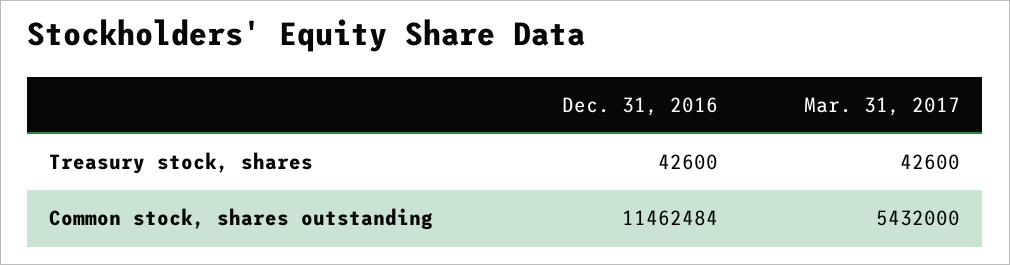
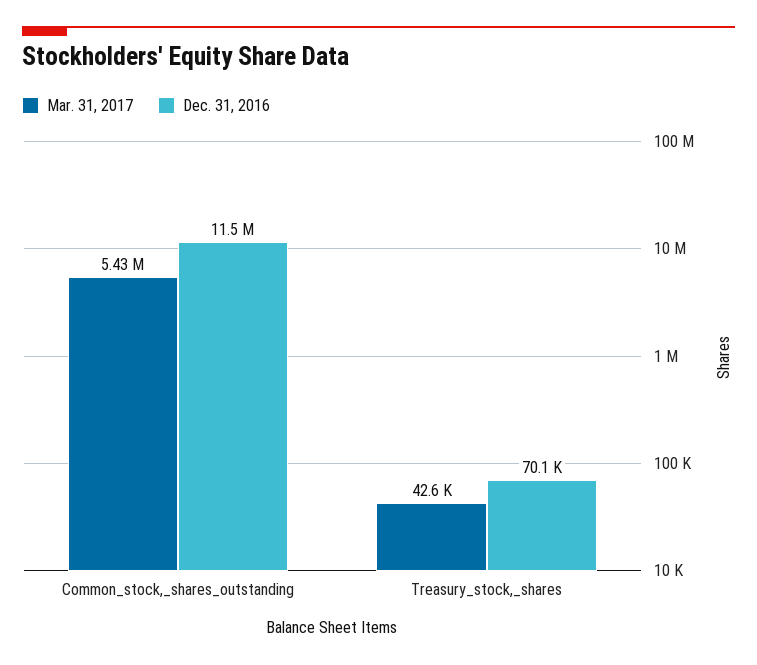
Dec. 31, 2016, Treasury stock, shares: 42600 -> 70100

